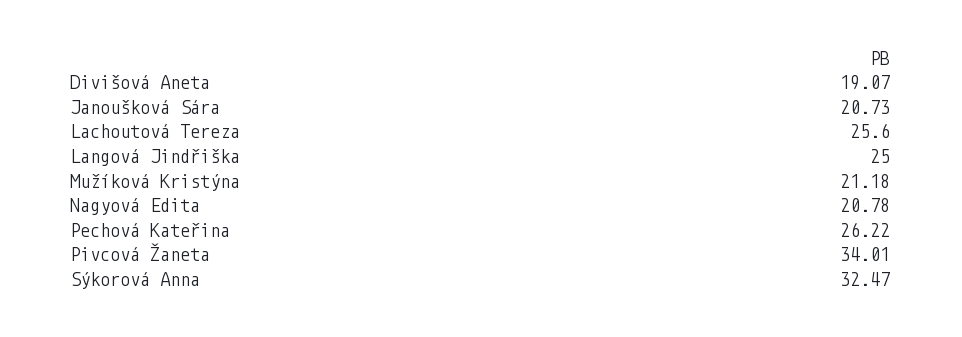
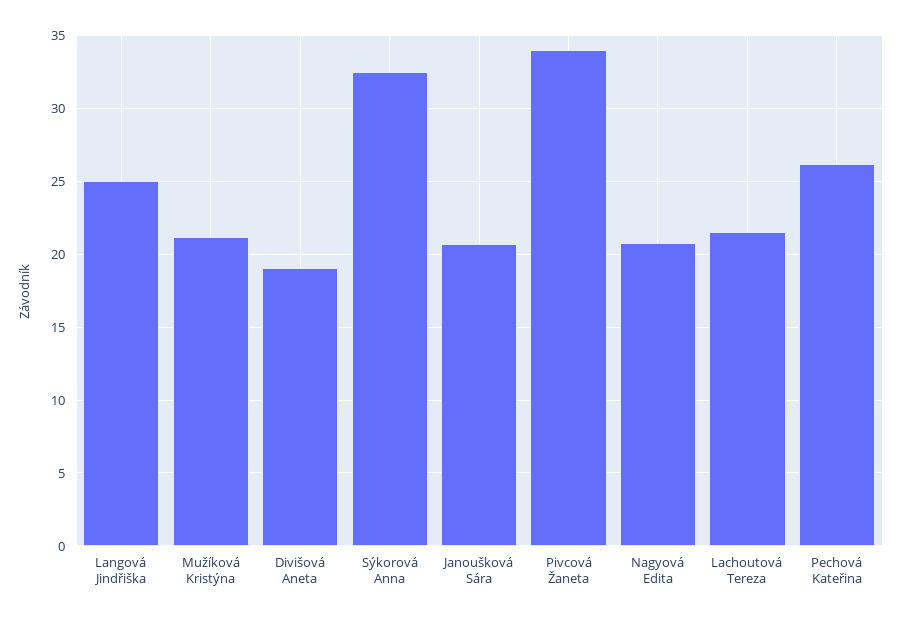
Lachoutová Tereza: 25.6 -> 21.5

